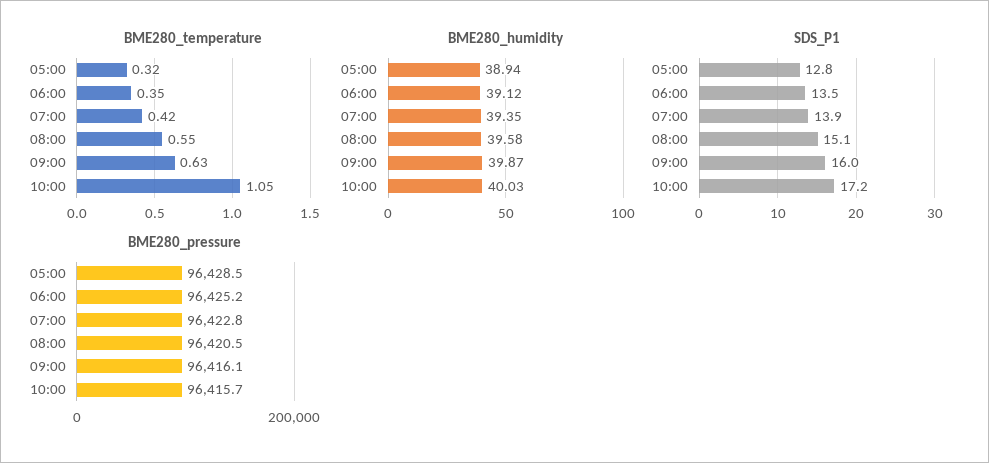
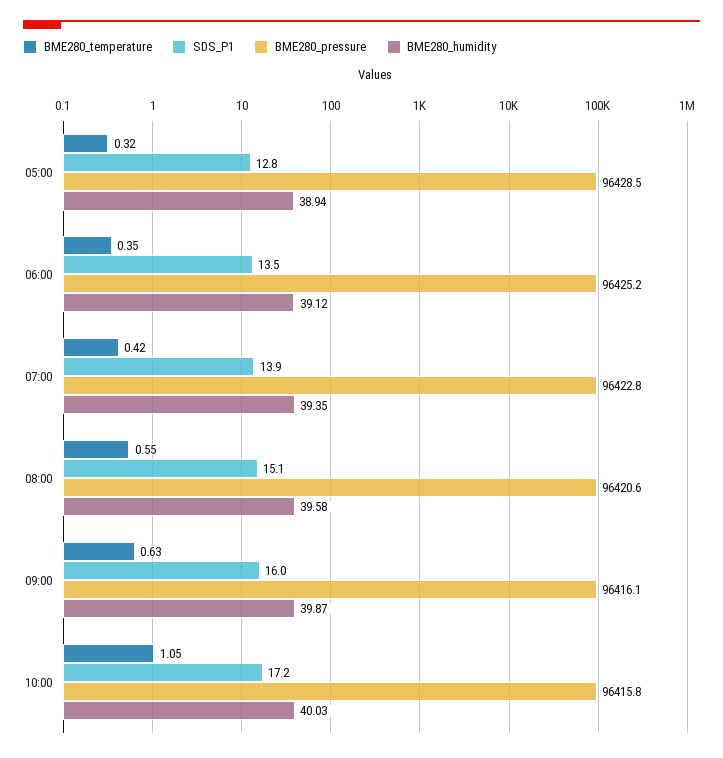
BME280_pressure, 08:00: 96420.5 -> 96420.6
BME280_pressure, 10:00: 96415.7 -> 96415.8

